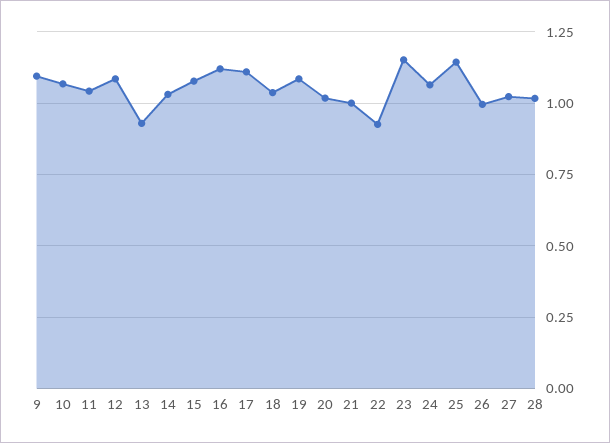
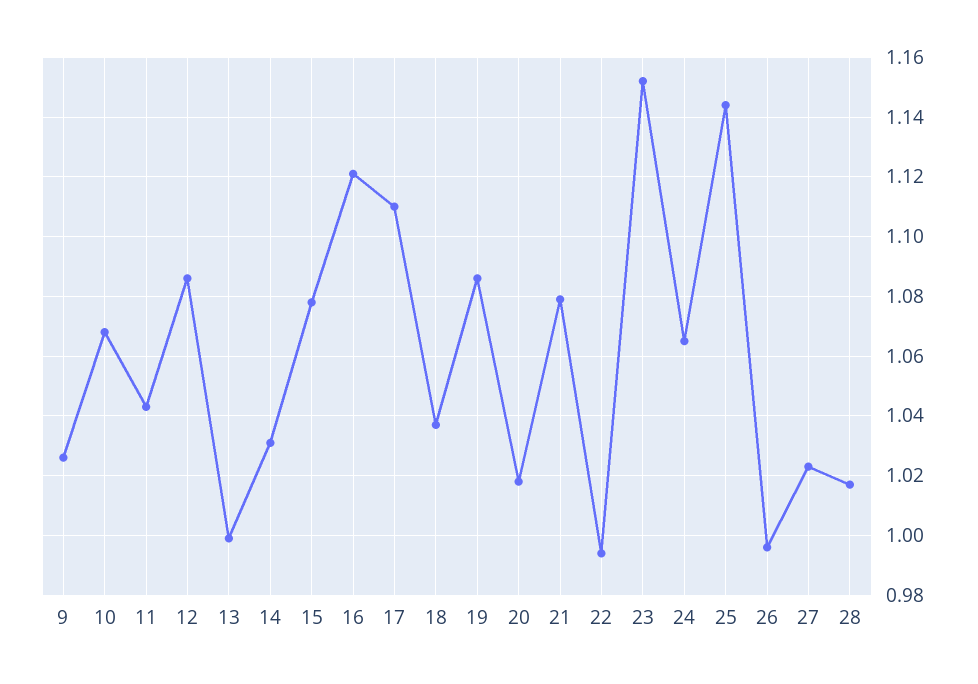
9: 1.1 -> 1.025
13: 0.925 -> 1
21: 1 -> 1.08
22: 0.925 -> 0.995

